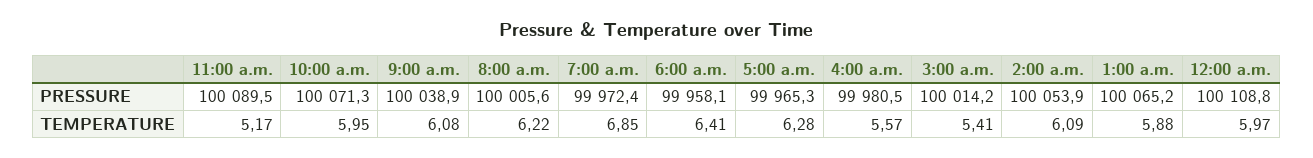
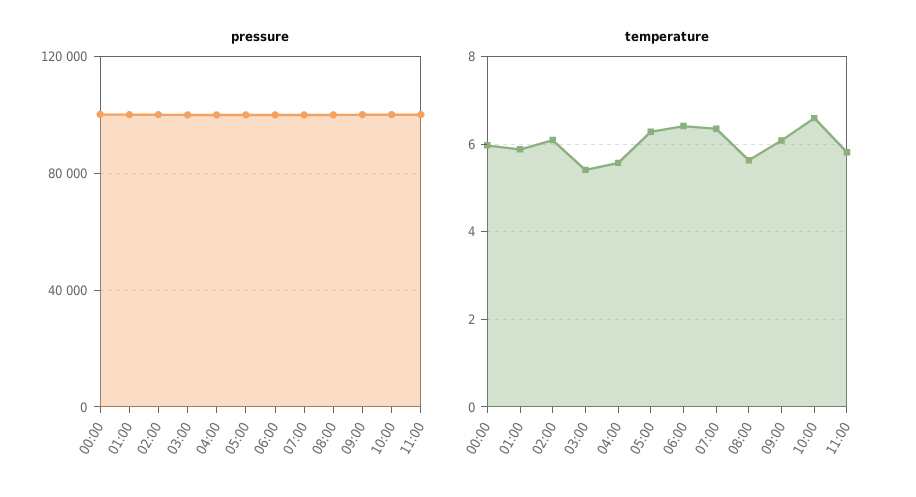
TEMPERATURE, 11:00 a.m.: 5.17 -> 5.8
TEMPERATURE, 10:00 a.m.: 5.95 -> 6.6
TEMPERATURE, 8:00 a.m.: 6.22 -> 5.6
TEMPERATURE, 7:00 a.m.: 6.85 -> 6.4

